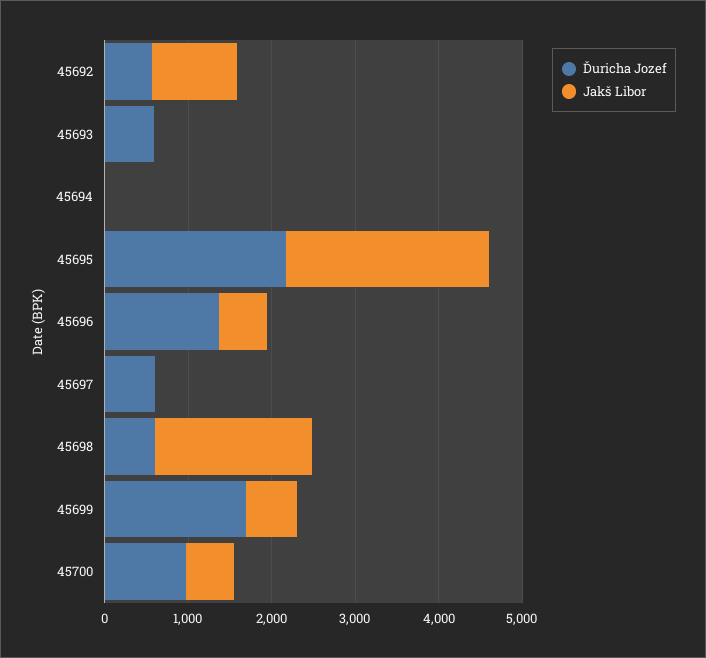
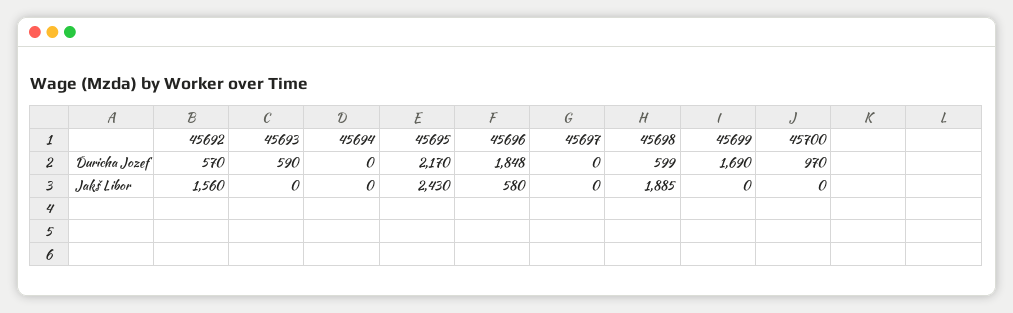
Jakš Libor, 45692: 1000 -> 1560
Ďuricha Jozef, 45696: 1400 -> 1848
Ďuricha Jozef, 45697: 600 -> 0
Jakš Libor, 45699: 600 -> 0
Jakš Libor, 45700: 600 -> 0

